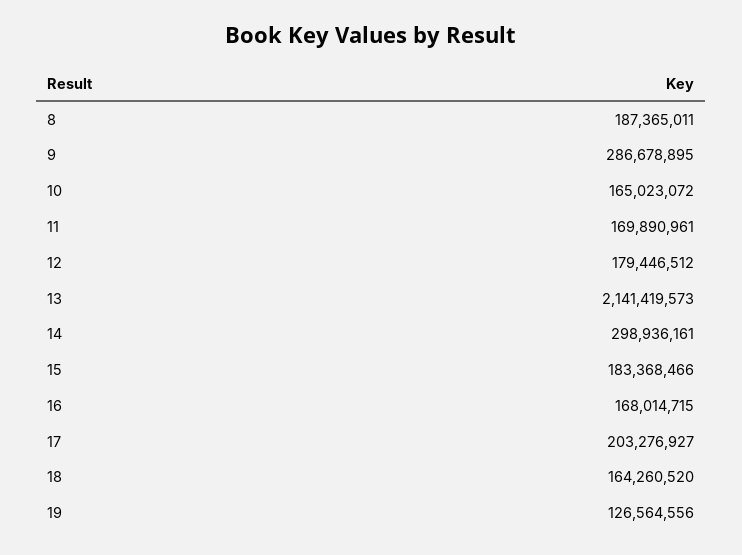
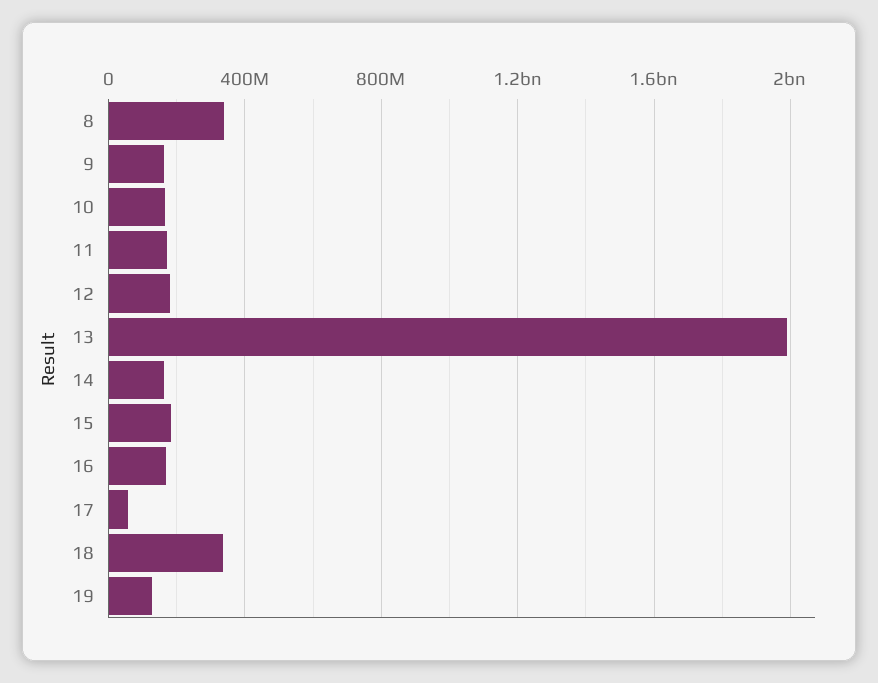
8: 187365011 -> 350000000
9: 286678895 -> 150000000
13: 2141419573 -> 2000000000
14: 298936161 -> 150000000
17: 203276927 -> 50000000
18: 164260520 -> 350000000

